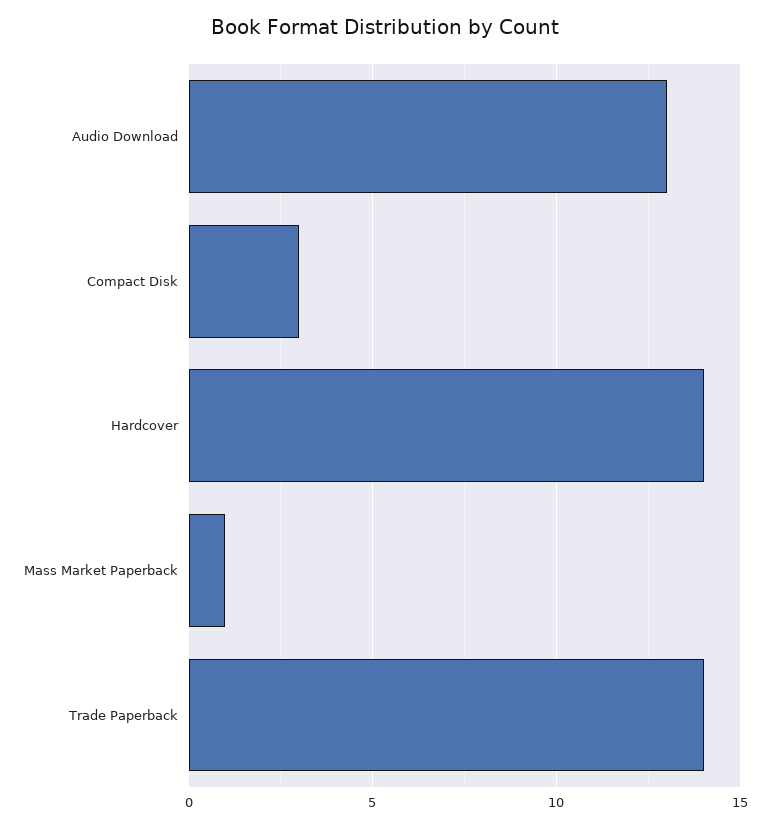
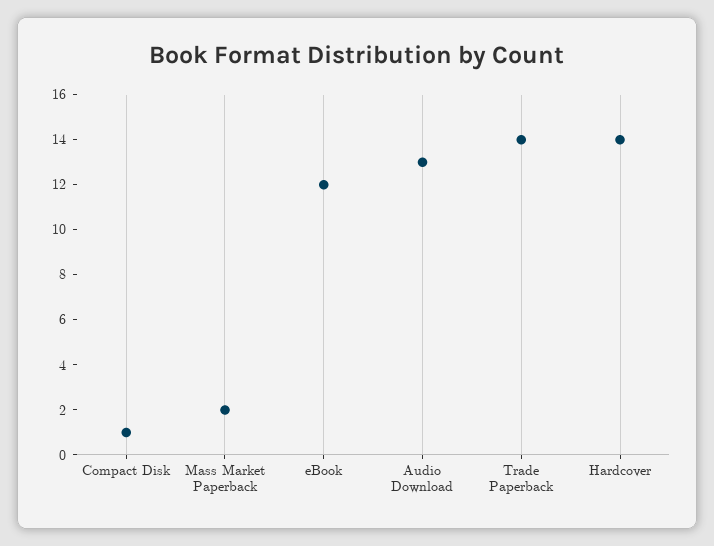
Compact Disk: 3 -> 1
Mass Market Paperback: 1 -> 2
eBook: none -> 12

